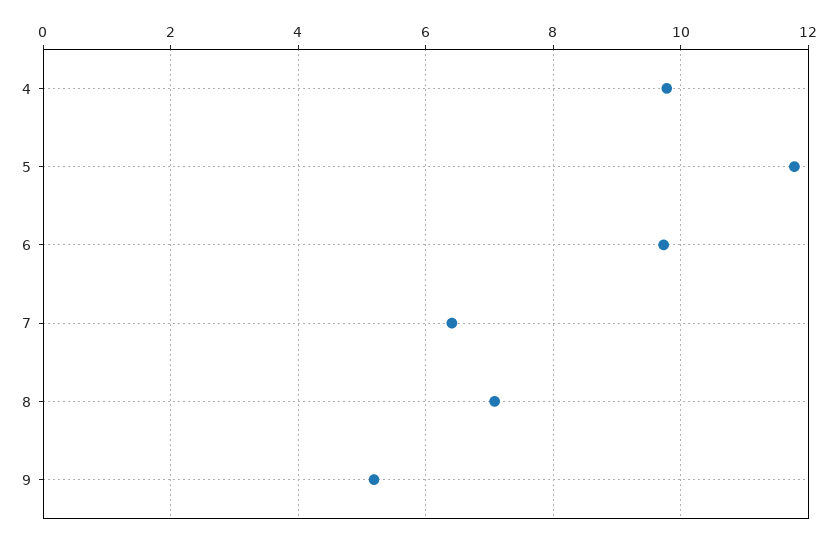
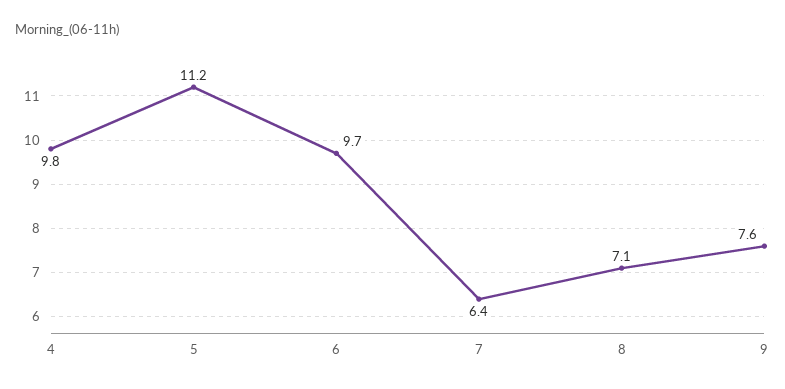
5: 11.8 -> 11.2
9: 5.2 -> 7.6

